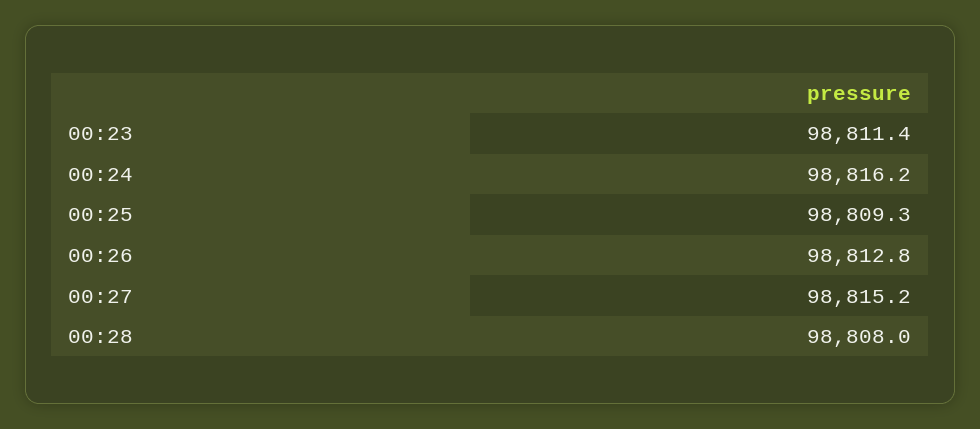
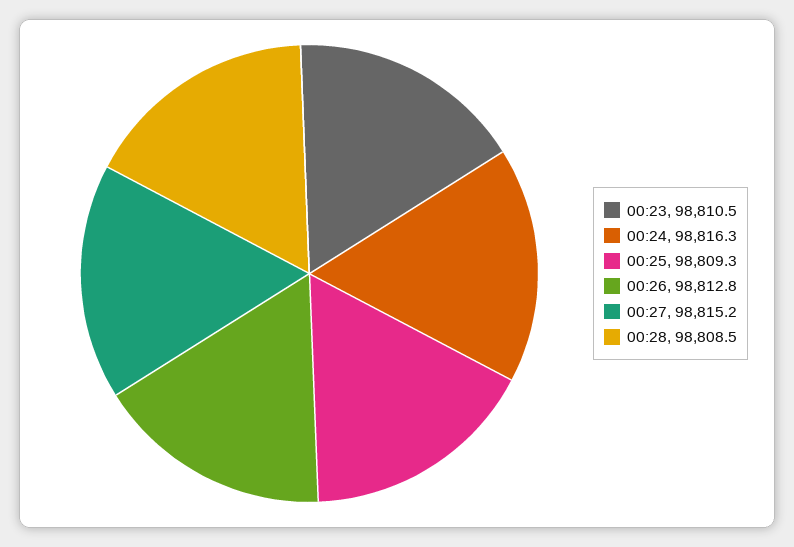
00:23: 98811.4 -> 98810.5
00:24: 98816.2 -> 98816.3
00:28: 98808 -> 98808.5

